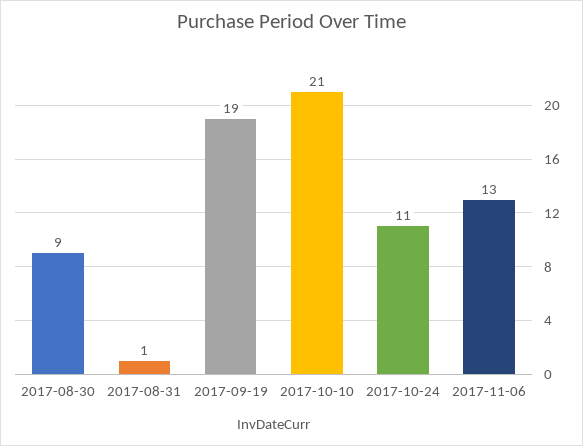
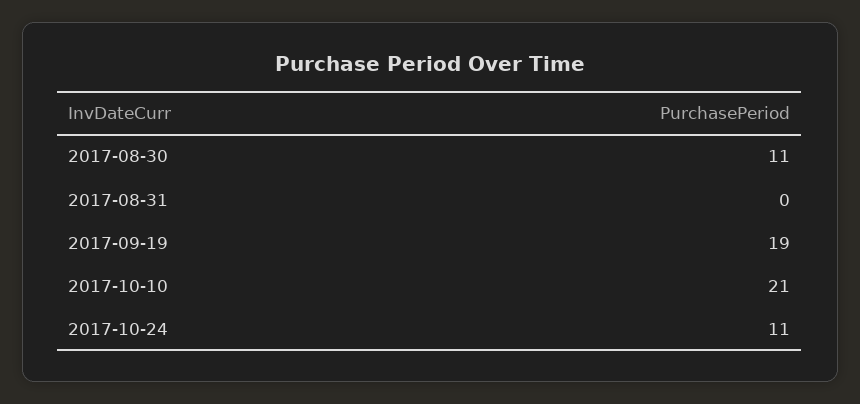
2017-08-30: 9 -> 11
2017-08-31: 1 -> 0
2017-11-06: 13 -> none

